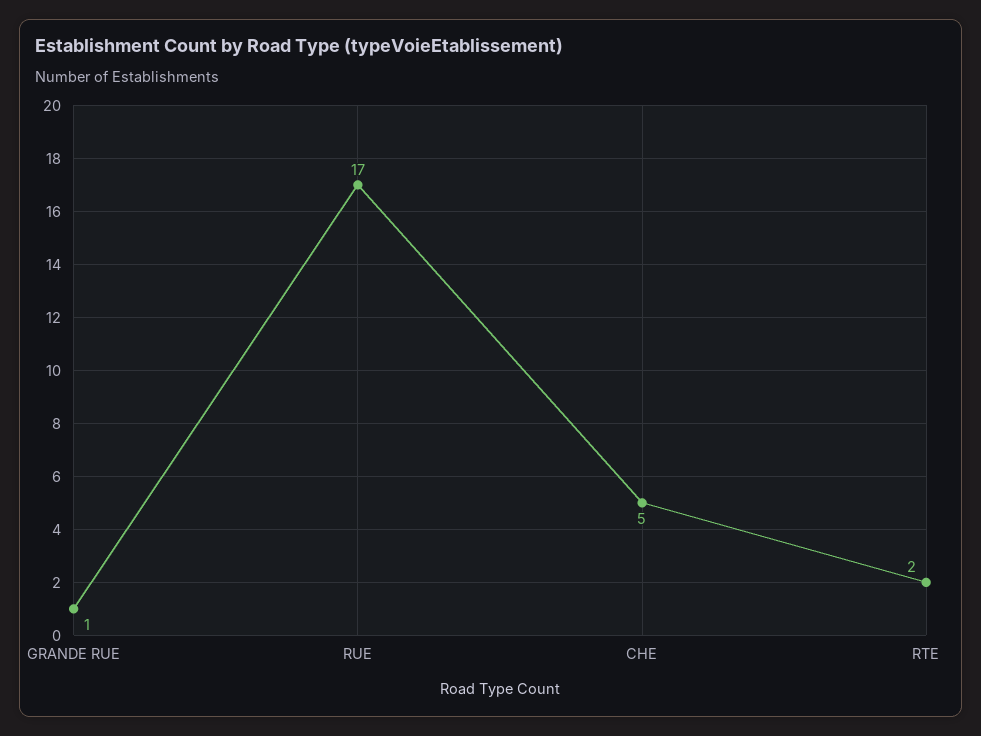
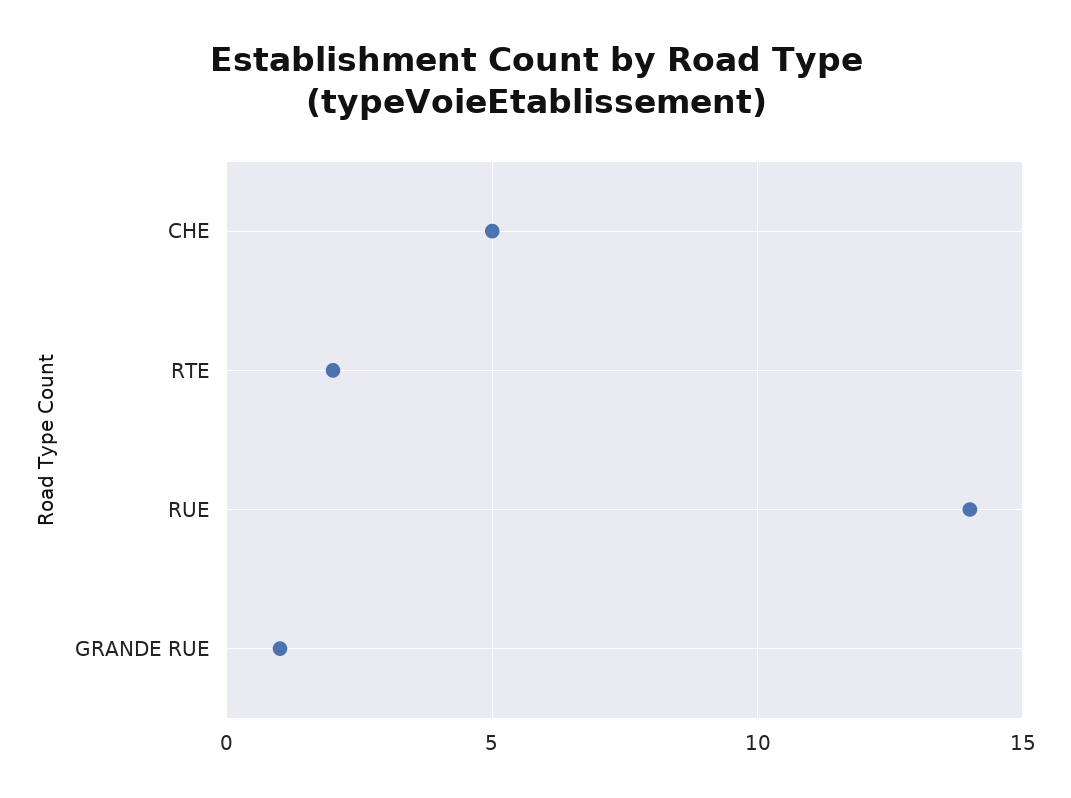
RUE: 17 -> 14

